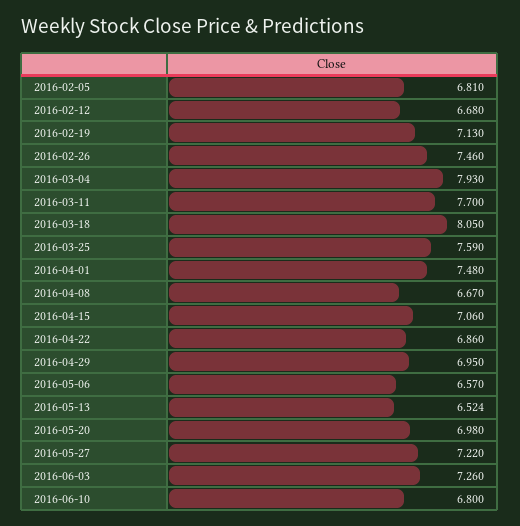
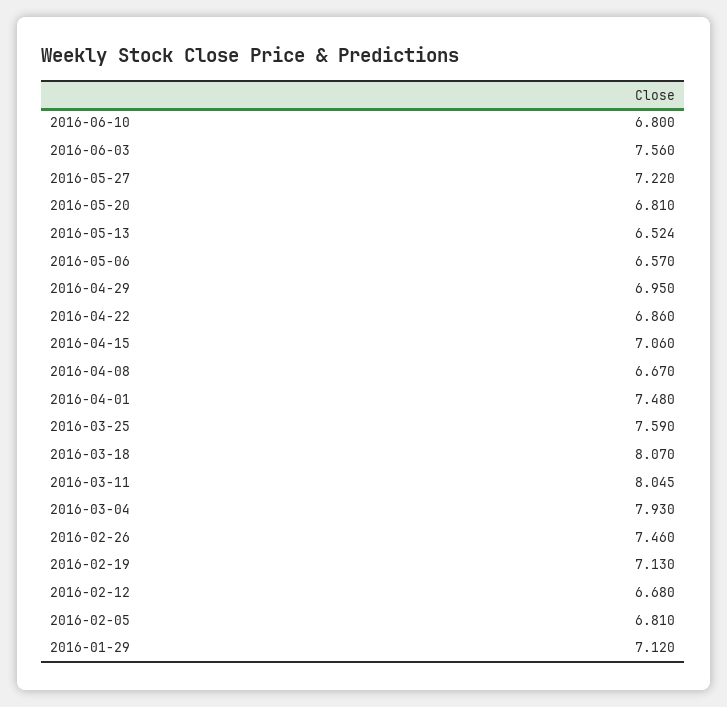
2016-03-11: 7.7 -> 8.045
2016-03-18: 8.05 -> 8.07
2016-05-20: 6.98 -> 6.81
2016-06-03: 7.26 -> 7.56
2016-01-29: none -> 7.12

